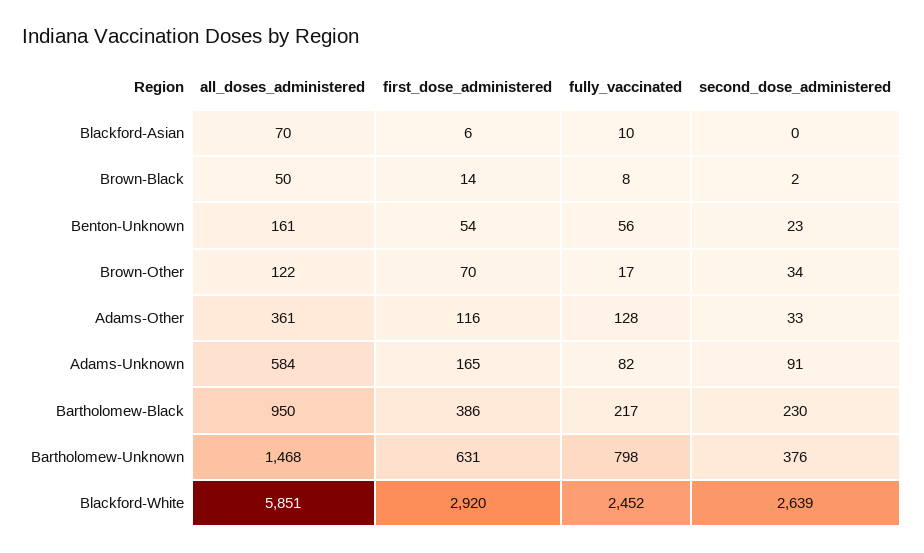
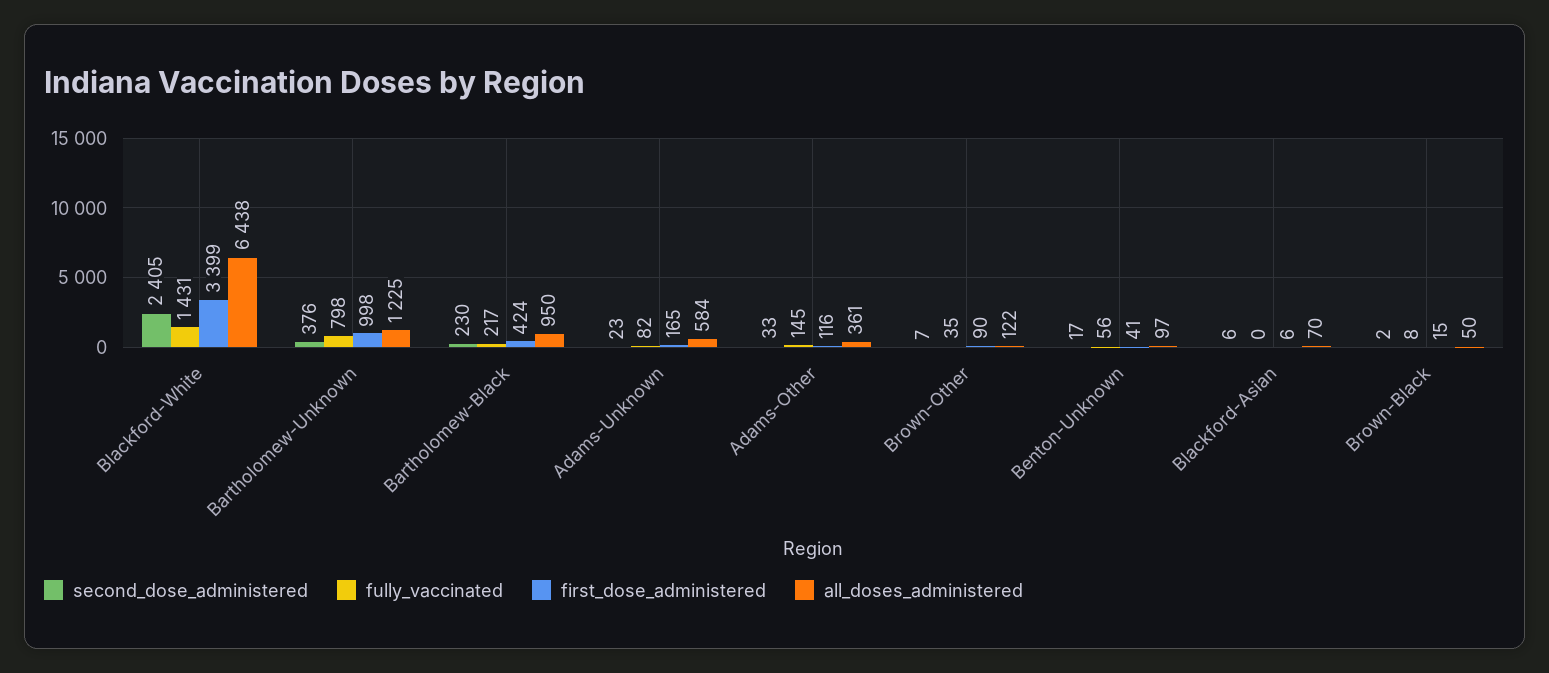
fully_vaccinated, Blackford-Asian: 10 -> 0
second_dose_administered, Blackford-Asian: 0 -> 6
first_dose_administered, Brown-Black: 14 -> 15
all_doses_administered, Benton-Unknown: 161 -> 97
first_dose_administered, Benton-Unknown: 54 -> 41
second_dose_administered, Benton-Unknown: 23 -> 17
first_dose_administered, Brown-Other: 70 -> 90
fully_vaccinated, Brown-Other: 17 -> 35
second_dose_administered, Brown-Other: 34 -> 7
fully_vaccinated, Adams-Other: 128 -> 145
second_dose_administered, Adams-Unknown: 91 -> 23
first_dose_administered, Bartholomew-Black: 386 -> 424
all_doses_administered, Bartholomew-Unknown: 1468 -> 1225
first_dose_administered, Bartholomew-Unknown: 631 -> 998
all_doses_administered, Blackford-White: 5851 -> 6438
first_dose_administered, Blackford-White: 2920 -> 3399
fully_vaccinated, Blackford-White: 2452 -> 1431
second_dose_administered, Blackford-White: 2639 -> 2405

